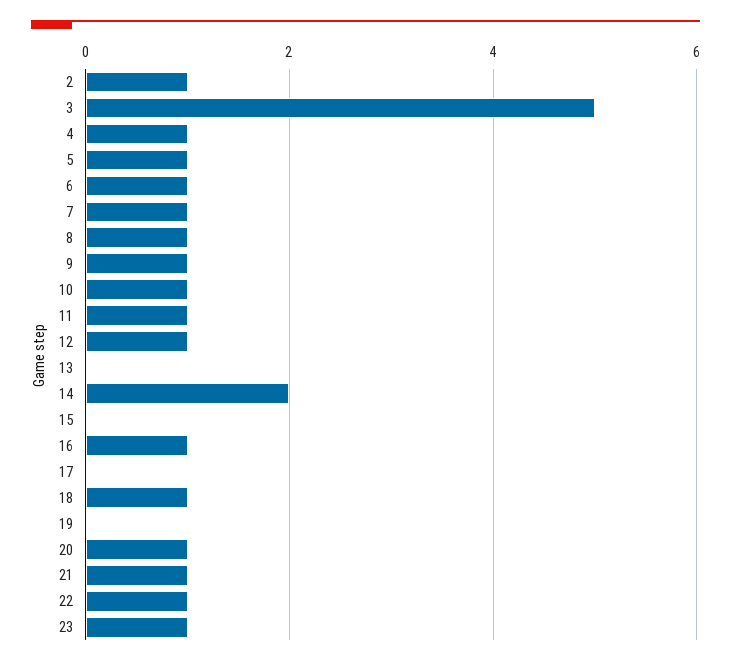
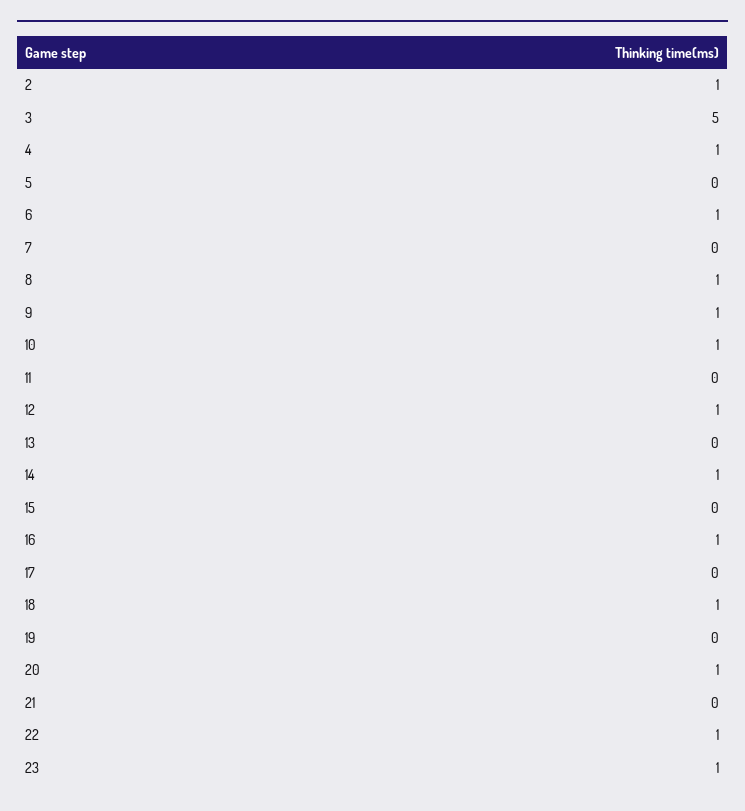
5: 1 -> 0
7: 1 -> 0
11: 1 -> 0
14: 2 -> 1
21: 1 -> 0

